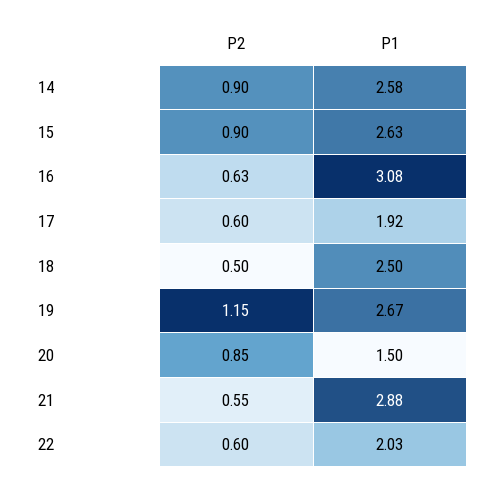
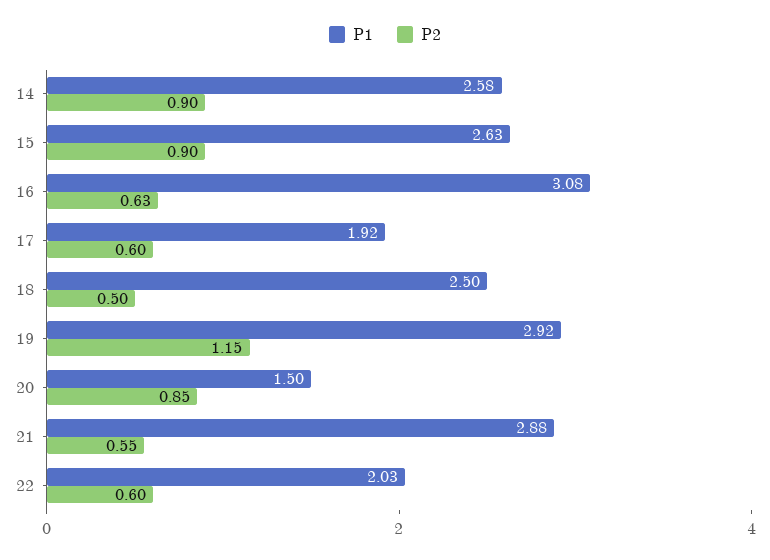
P1, 19: 2.67 -> 2.92

